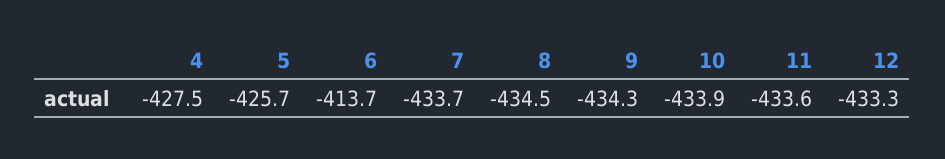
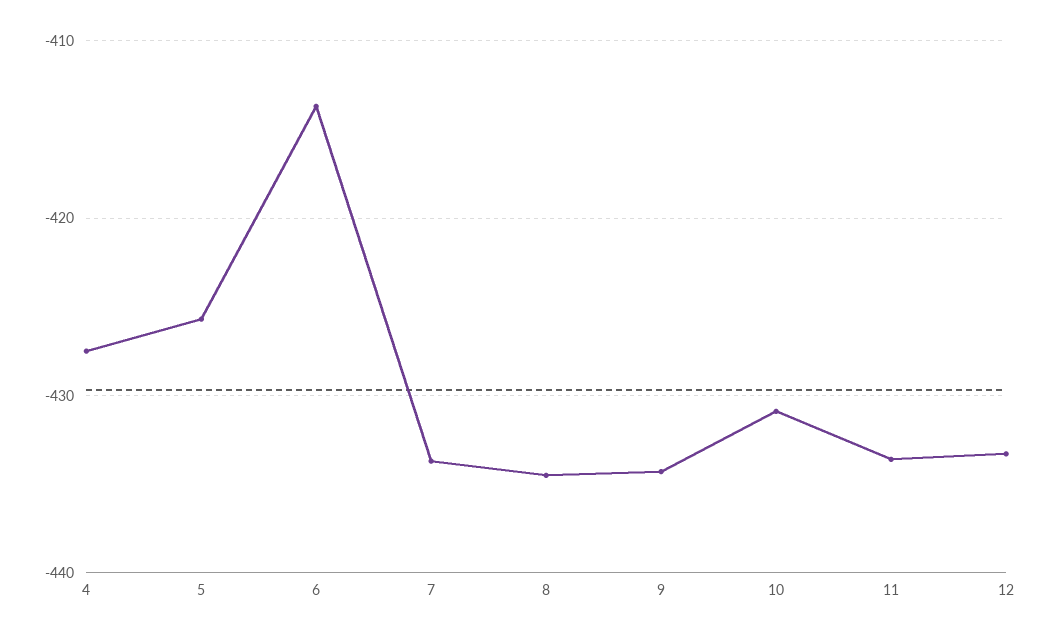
10: -433.9 -> -431

